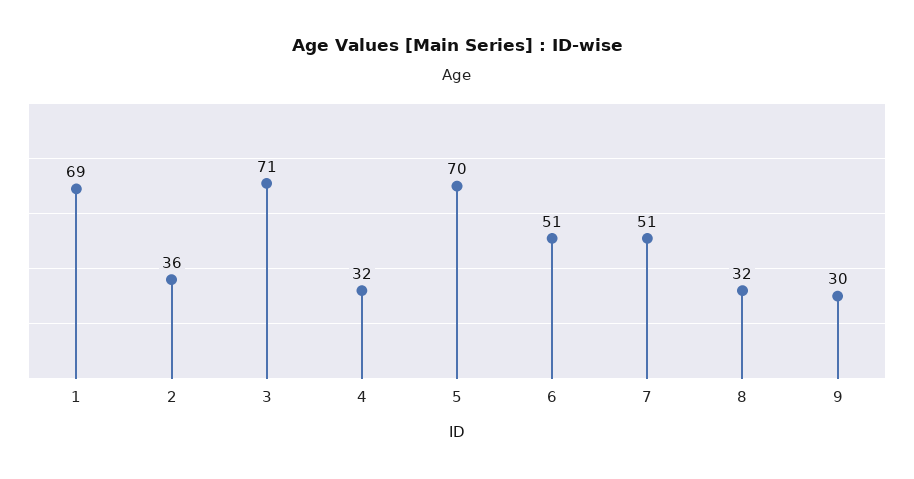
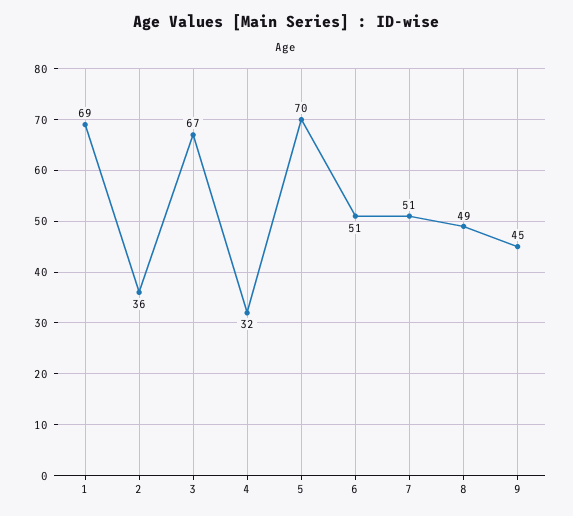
3: 71 -> 67
8: 32 -> 49
9: 30 -> 45

